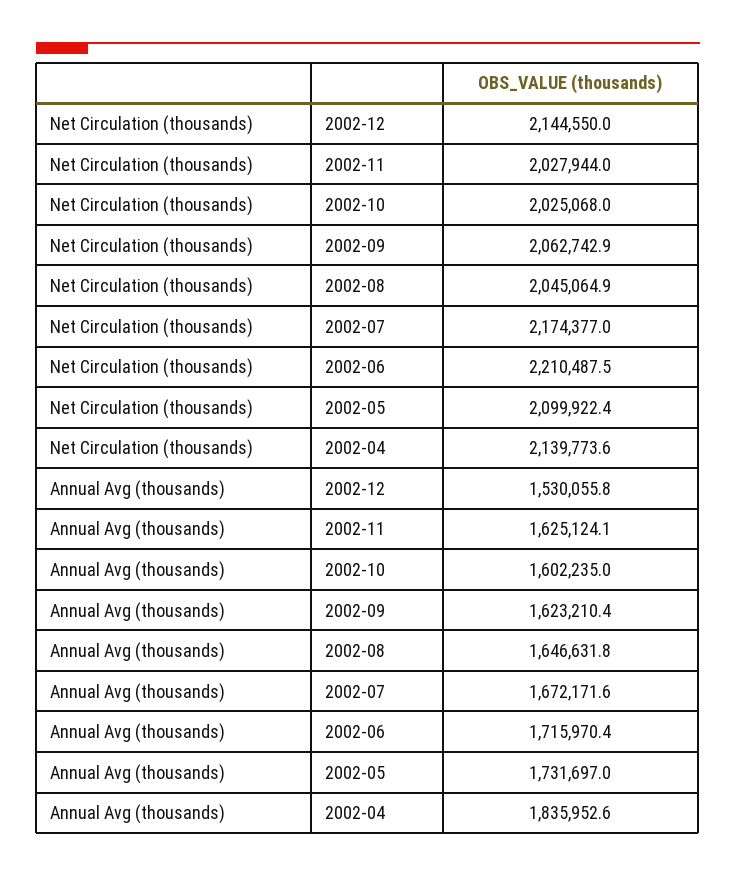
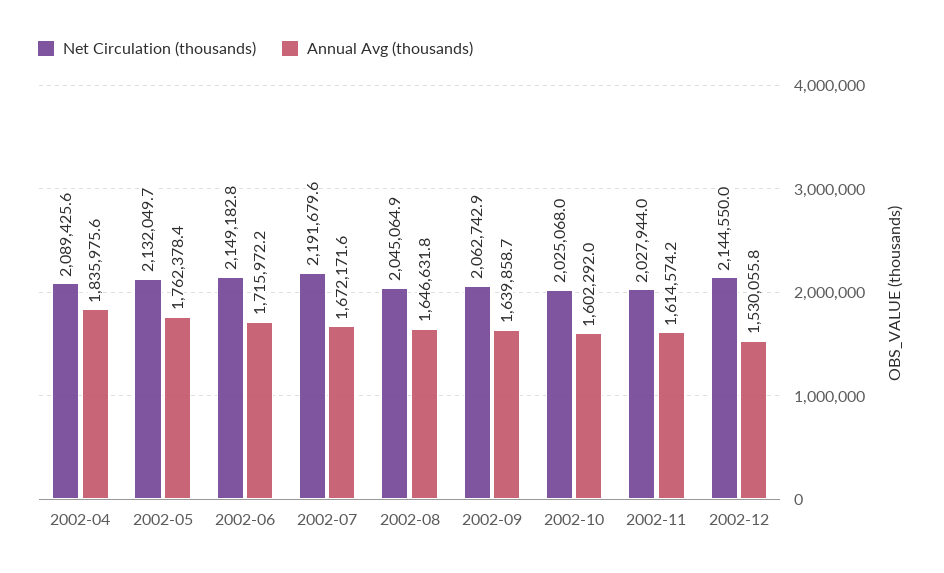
Net Circulation (thousands), 2002-07: 2174377 -> 2191679.6
Net Circulation (thousands), 2002-06: 2210487.5 -> 2149182.8
Net Circulation (thousands), 2002-05: 2099922.4 -> 2132049.7
Net Circulation (thousands), 2002-04: 2139773.6 -> 2089425.6
Annual Avg (thousands), 2002-11: 1625124.1 -> 1614574.2
Annual Avg (thousands), 2002-10: 1602235 -> 1602292
Annual Avg (thousands), 2002-09: 1623210.4 -> 1639858.7
Annual Avg (thousands), 2002-06: 1715970.4 -> 1715972.2
Annual Avg (thousands), 2002-05: 1731697 -> 1762378.4
Annual Avg (thousands), 2002-04: 1835952.6 -> 1835975.6

